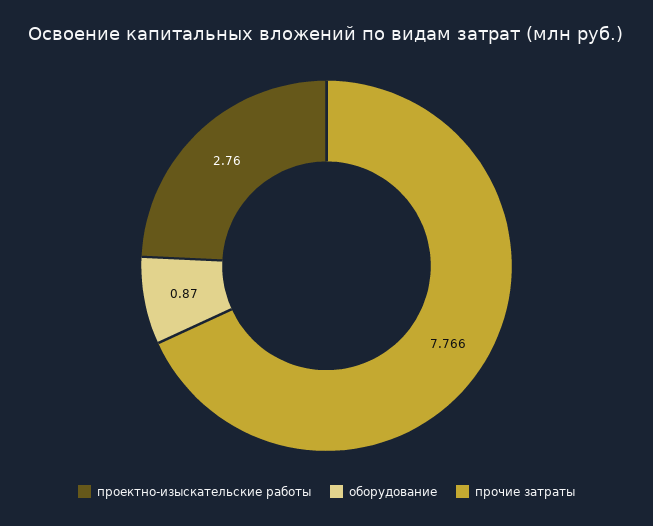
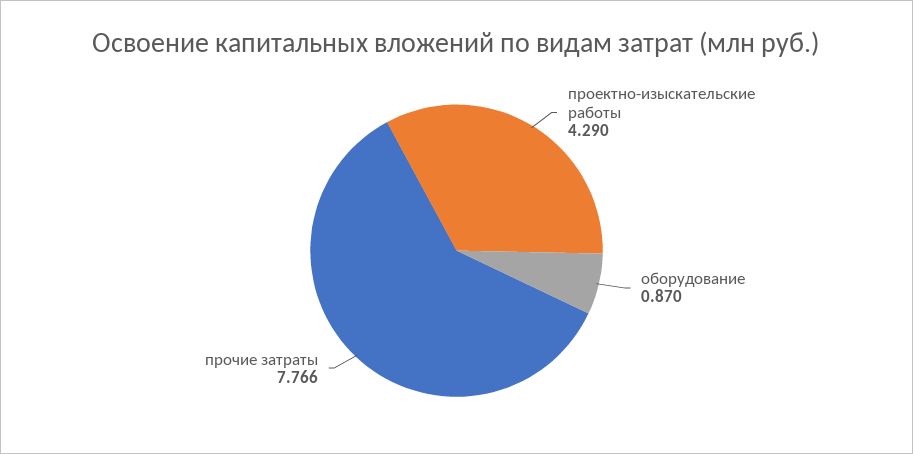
проектно-изыскательские работы: 2.76 -> 4.29

